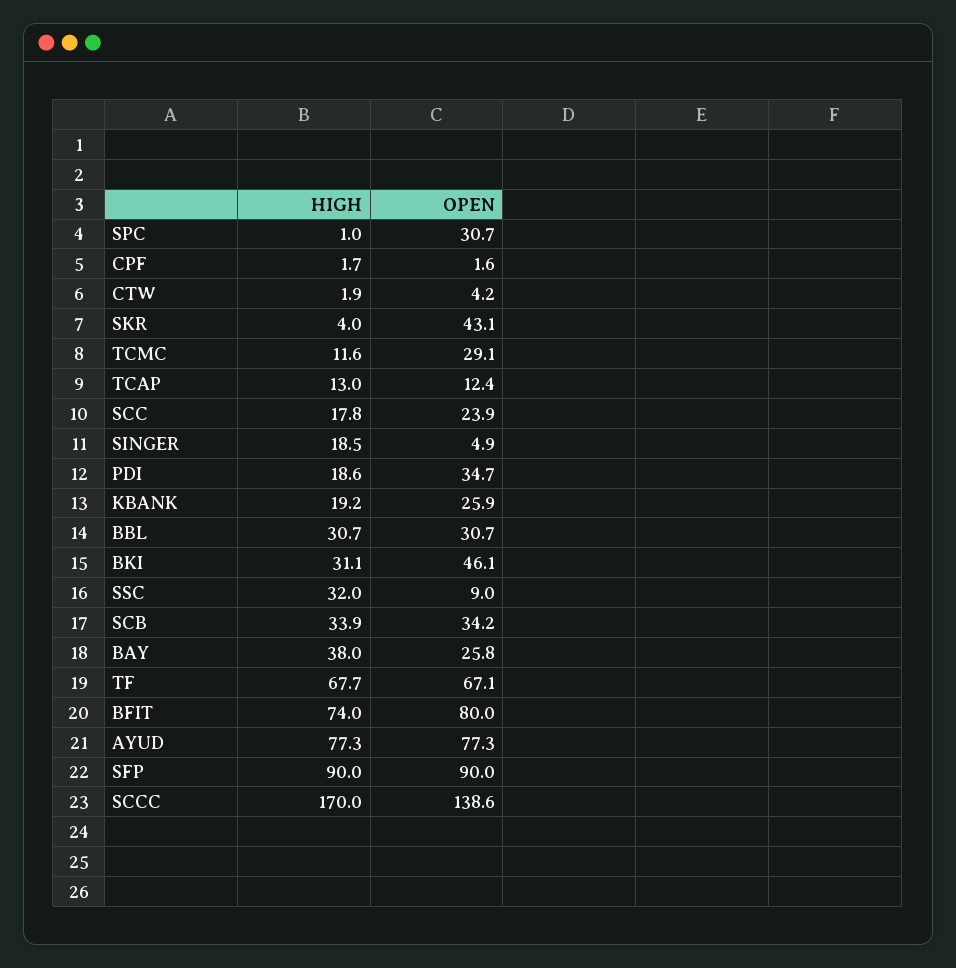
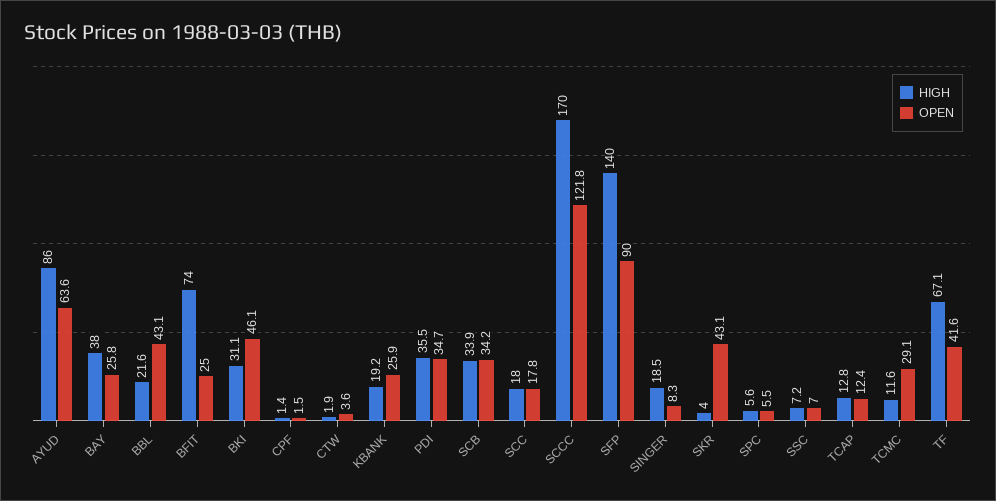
HIGH, SPC: 1 -> 5.6
OPEN, SPC: 30.7 -> 5.5
HIGH, CPF: 1.7 -> 1.4
OPEN, CPF: 1.6 -> 1.5
OPEN, CTW: 4.2 -> 3.6
HIGH, TCAP: 13 -> 12.8
HIGH, SCC: 17.8 -> 18
OPEN, SCC: 23.9 -> 17.8
OPEN, SINGER: 4.9 -> 8.3
HIGH, PDI: 18.6 -> 35.5
HIGH, BBL: 30.7 -> 21.6
OPEN, BBL: 30.7 -> 43.1
HIGH, SSC: 32 -> 7.2
OPEN, SSC: 9 -> 7
HIGH, TF: 67.7 -> 67.1
OPEN, TF: 67.1 -> 41.6
OPEN, BFIT: 80 -> 25
HIGH, AYUD: 77.3 -> 86
OPEN, AYUD: 77.3 -> 63.6
HIGH, SFP: 90 -> 140
OPEN, SCCC: 138.6 -> 121.8

